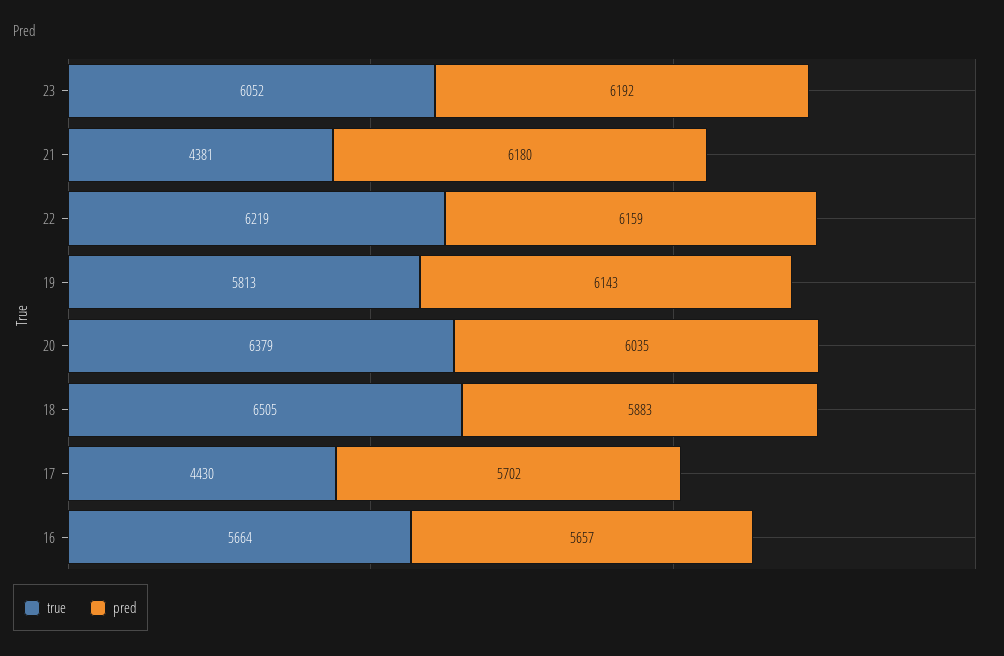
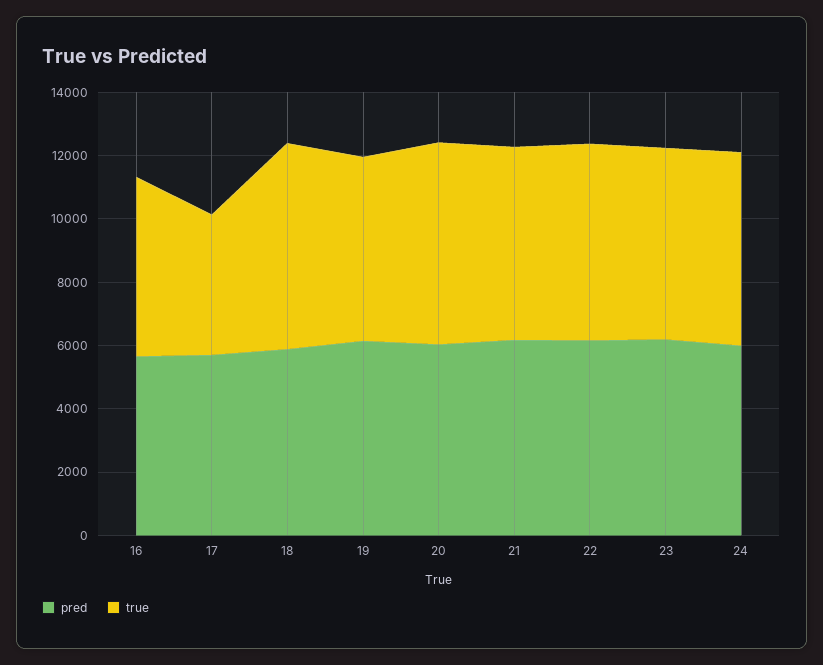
true, 21: 4381 -> 6000
pred, 24: none -> 6000
true, 24: none -> 6000

